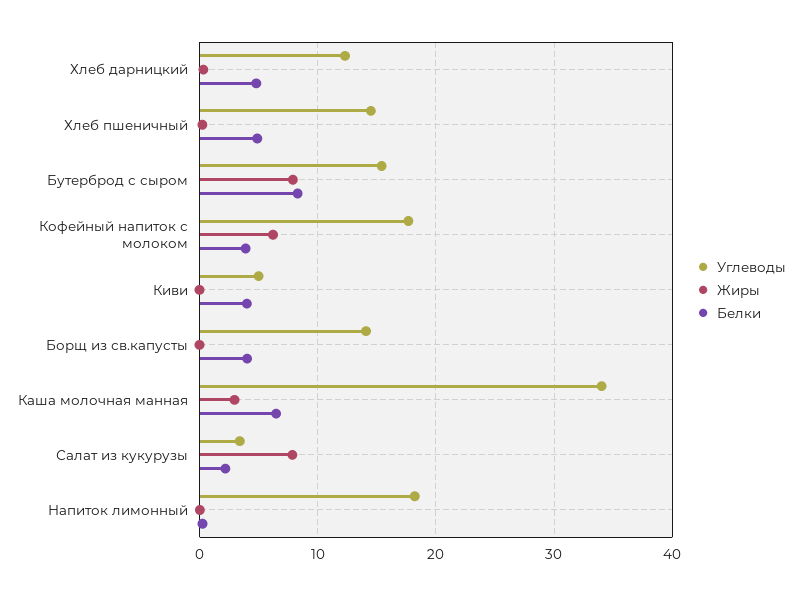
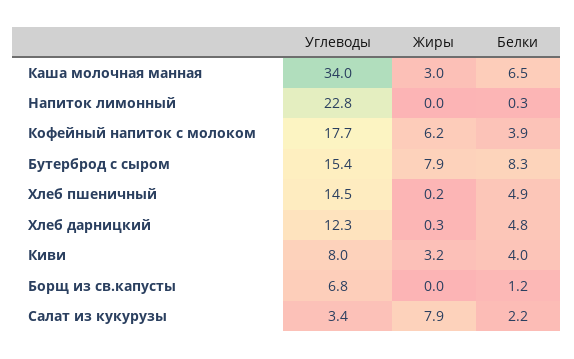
Углеводы, Киви: 5 -> 8
Жиры, Киви: 0 -> 3.2
Углеводы, Борщ из св.капусты: 14 -> 6.8
Белки, Борщ из св.капусты: 4 -> 1.2
Углеводы, Напиток лимонный: 18 -> 22.8

